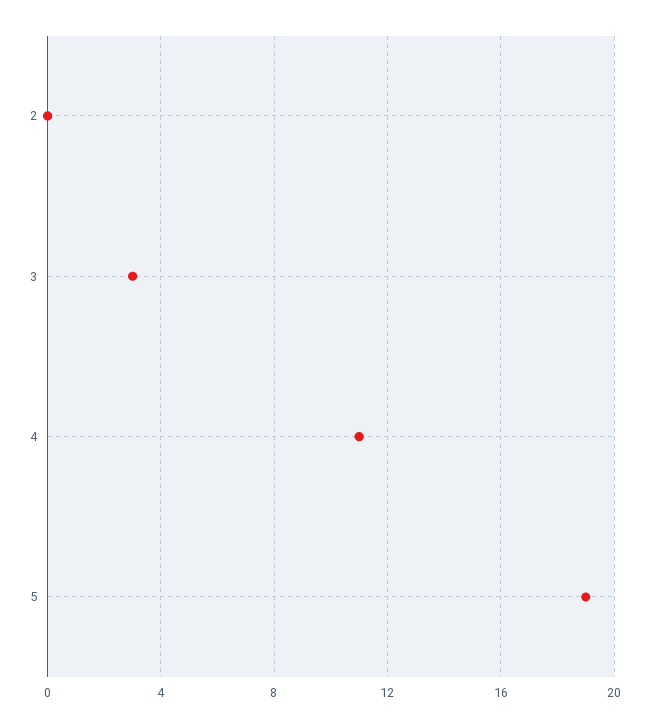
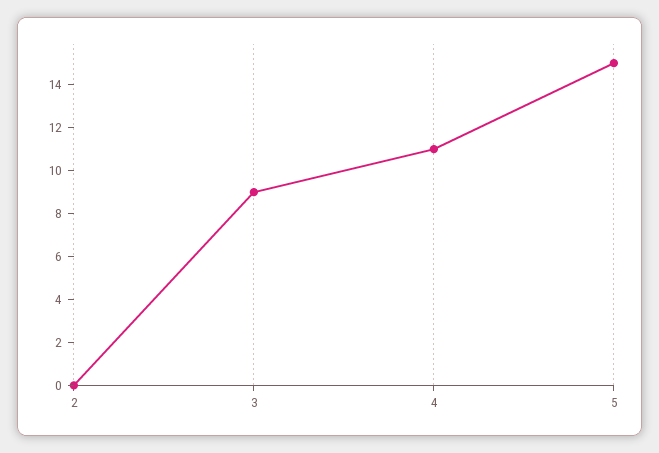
3: 3 -> 9
5: 19 -> 15

